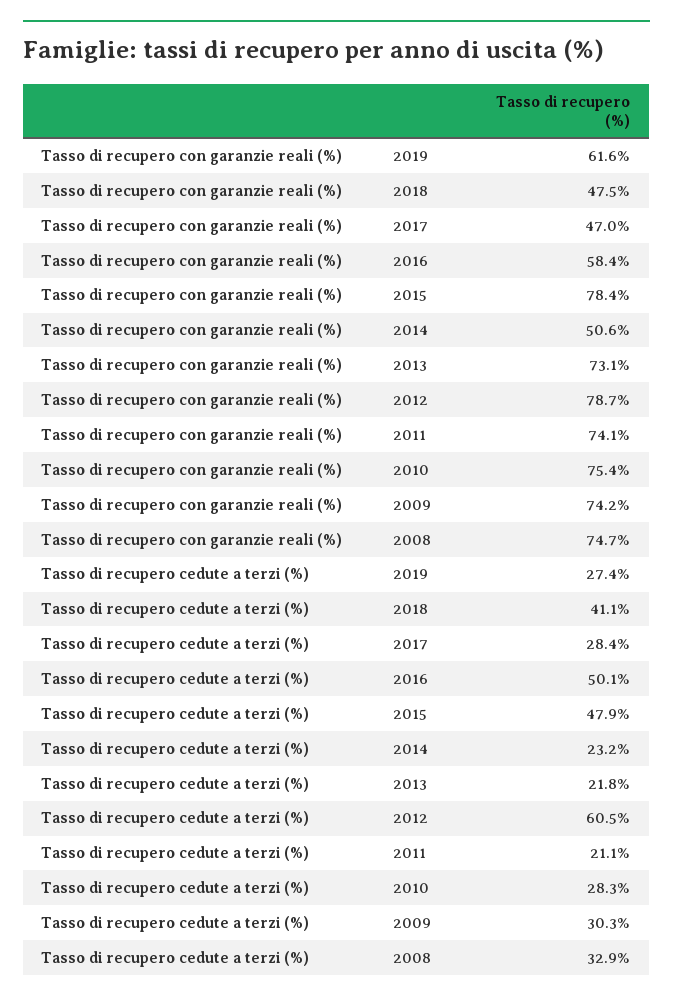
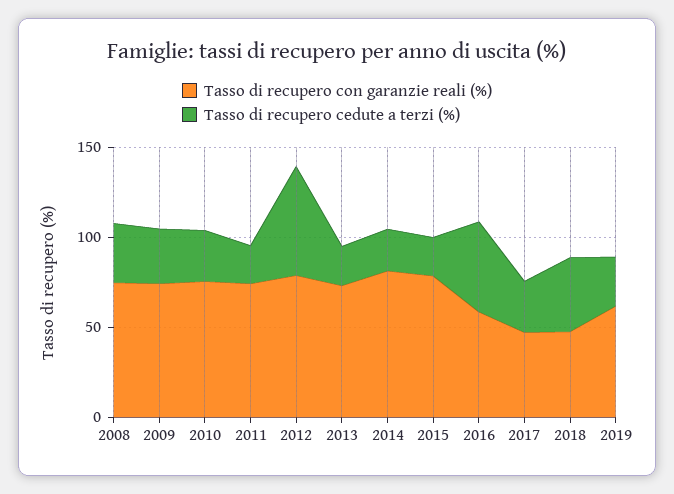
Tasso di recupero con garanzie reali (%), 2014: 50.6 -> 80
Tasso di recupero cedute a terzi (%), 2015: 47.9 -> 20

